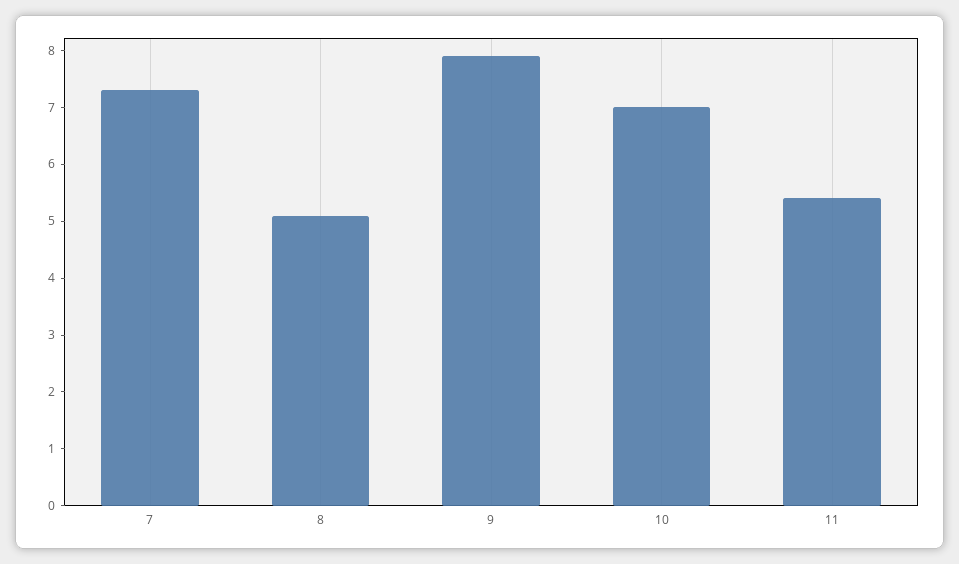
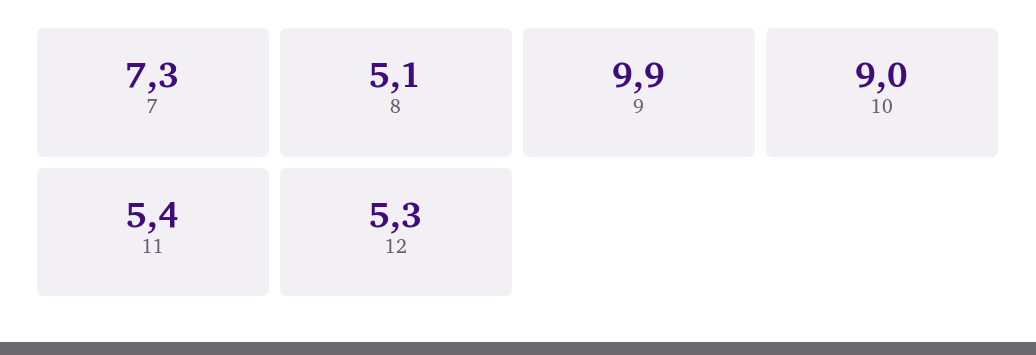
9: 8 -> 9.9
10: 7 -> 9
12: none -> 5.3

